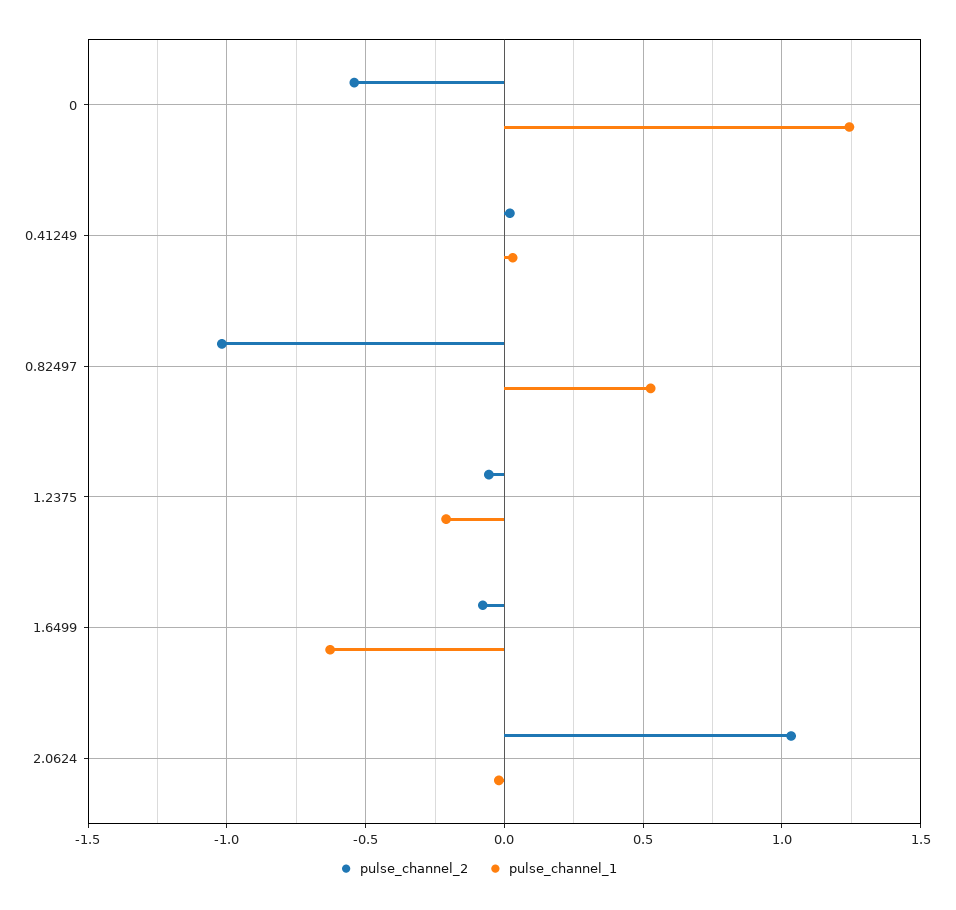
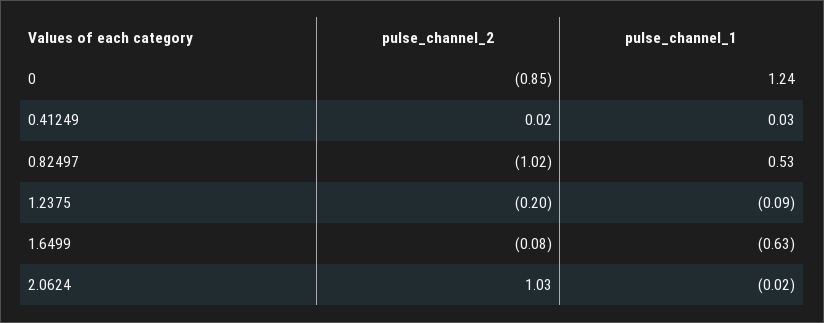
pulse_channel_2, 0: -0.55 -> -0.85
pulse_channel_2, 1.2375: -0.05 -> -0.2
pulse_channel_1, 1.2375: -0.2 -> -0.09

